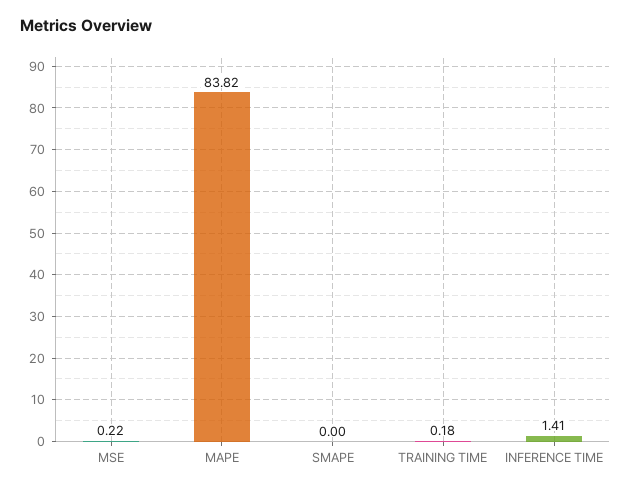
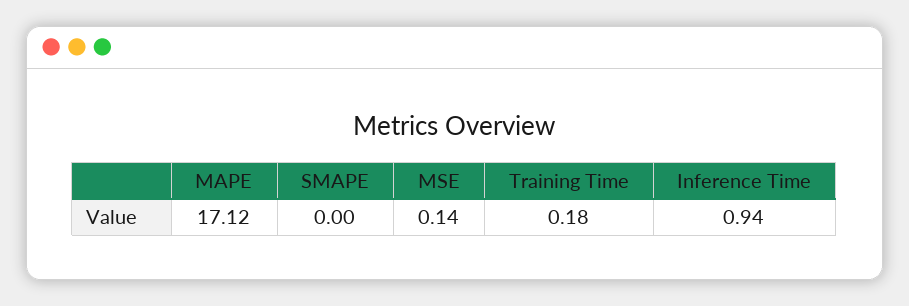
MSE: 0.22 -> 0.14
MAPE: 83.82 -> 17.12
INFERENCE TIME: 1.41 -> 0.94

